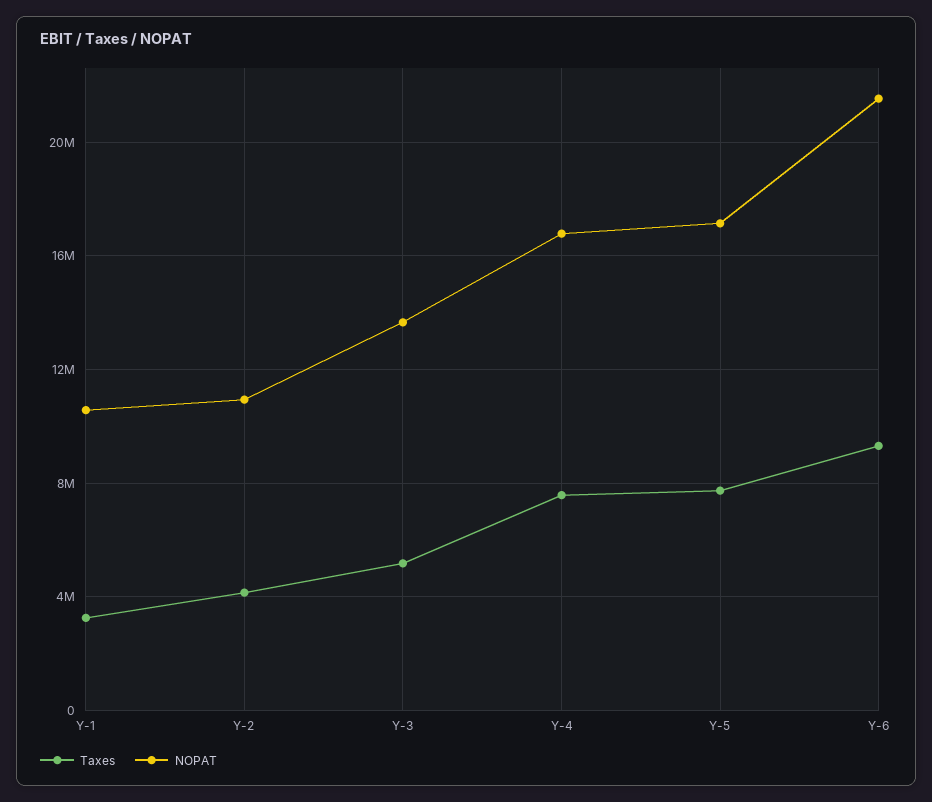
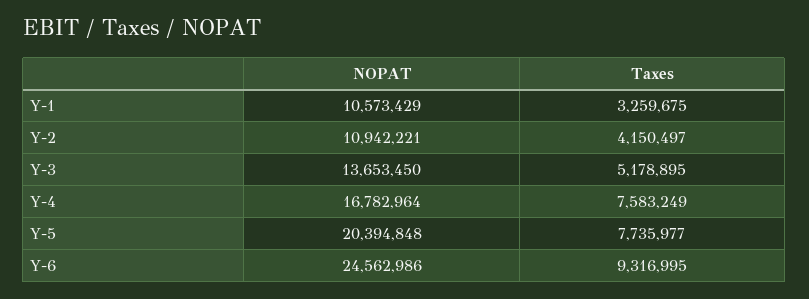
NOPAT, Y-5: 17000000 -> 20394848
NOPAT, Y-6: 21500000 -> 24562986

